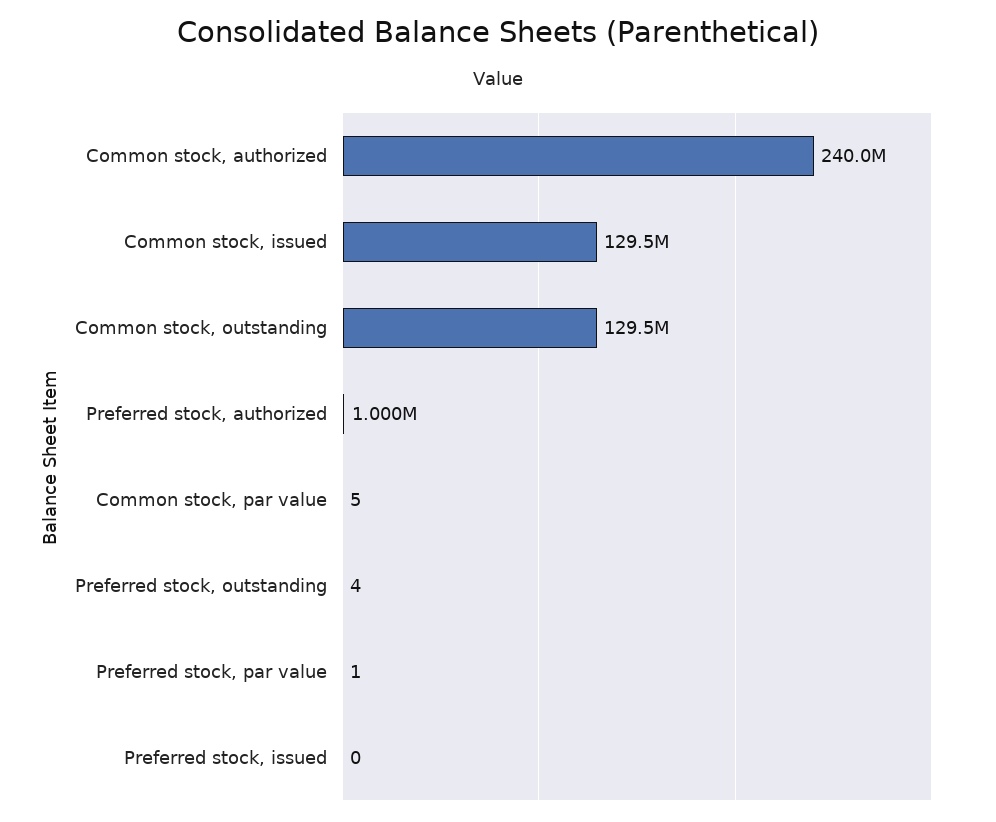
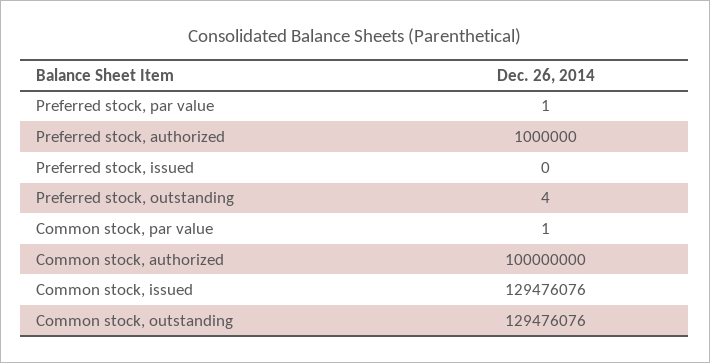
Common stock, authorized: 240000000 -> 100000000
Common stock, par value: 5 -> 1

